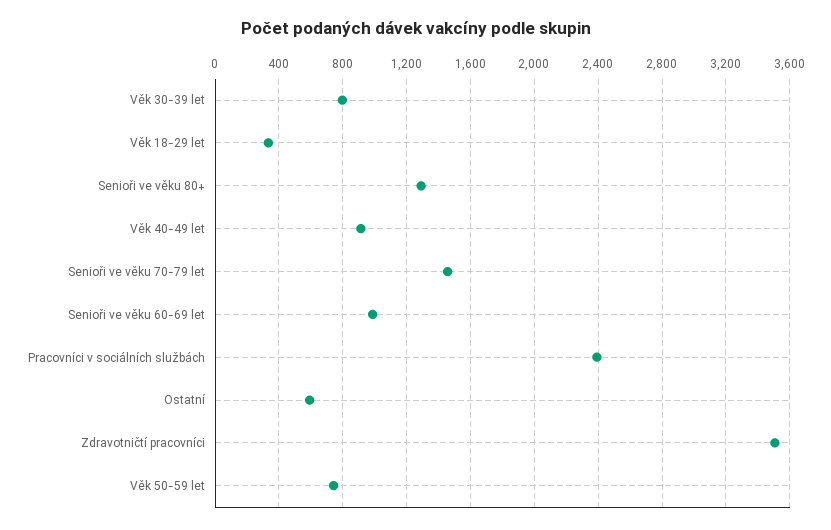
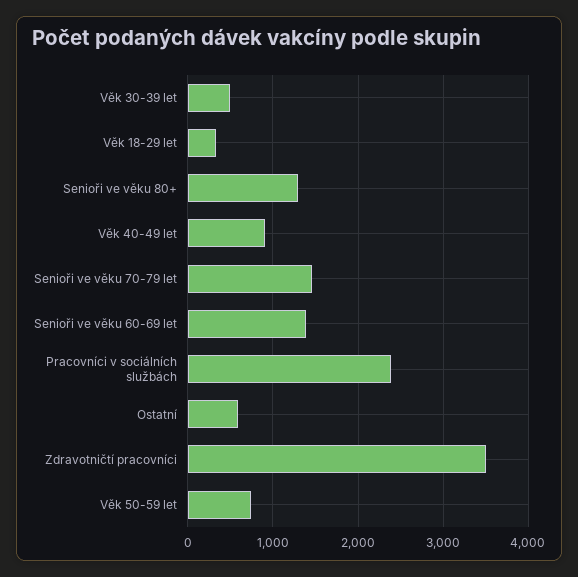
Věk 30-39 let: 800 -> 500
Senioři ve věku 60-69 let: 1000 -> 1400

